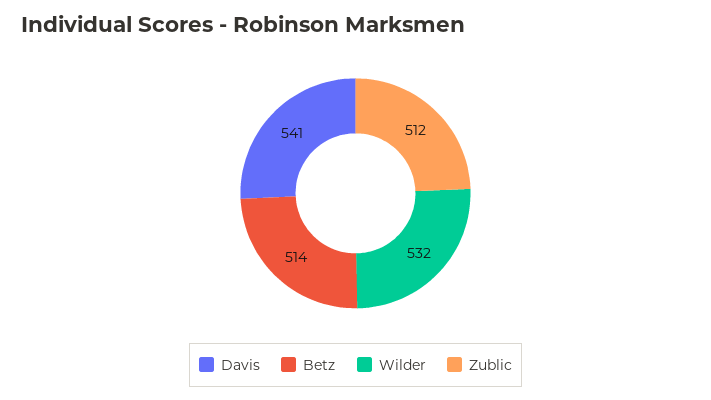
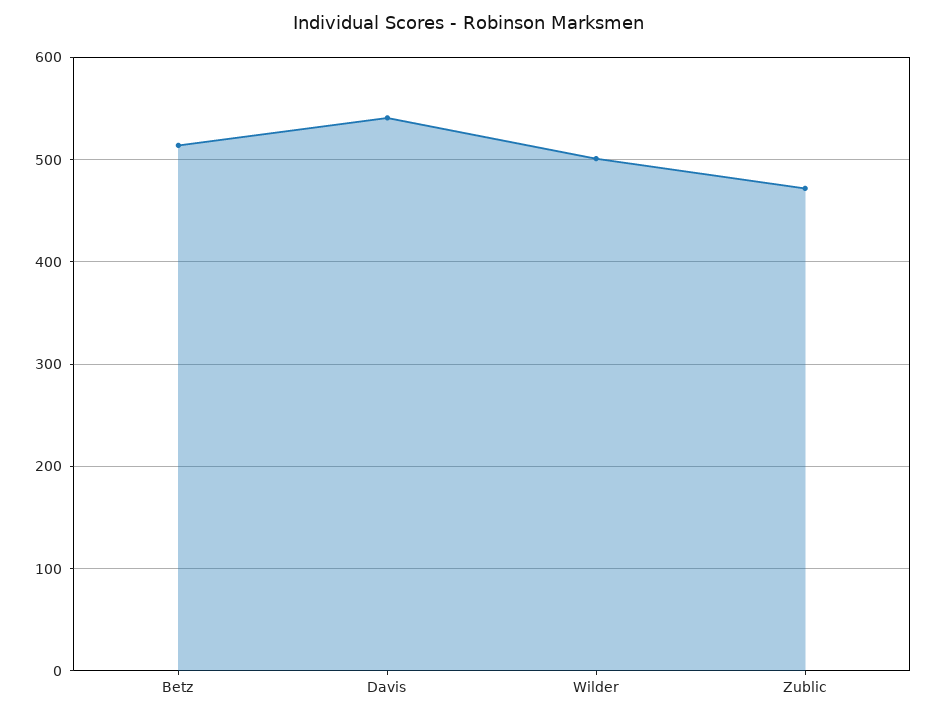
Wilder: 532 -> 500
Zublic: 512 -> 470

